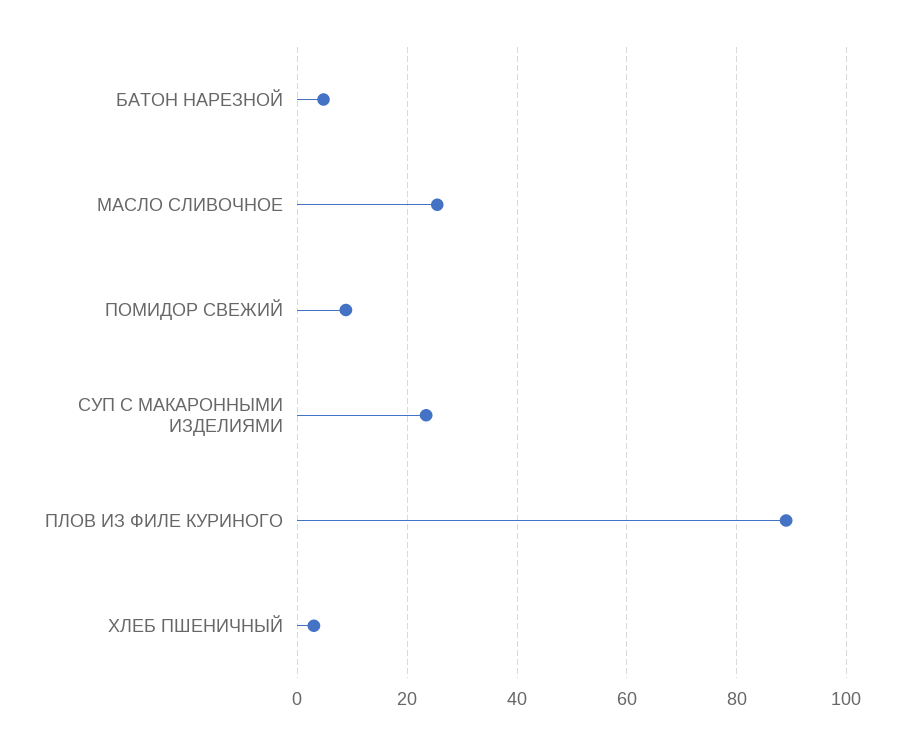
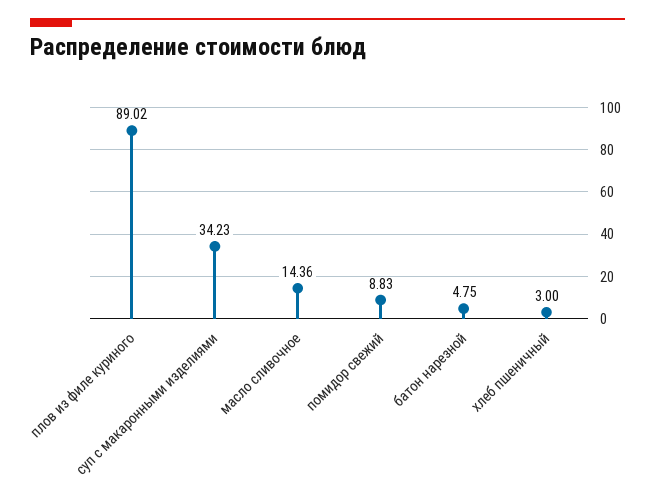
МАСЛО СЛИВОЧНОЕ: 26 -> 14.36
СУП С МАКАРОННЫМИ ИЗДЕЛИЯМИ: 24 -> 34.23

